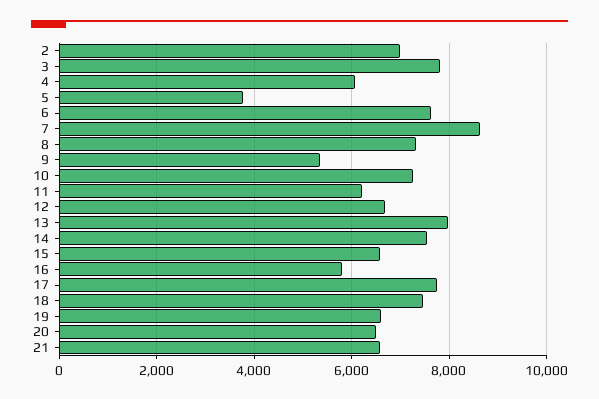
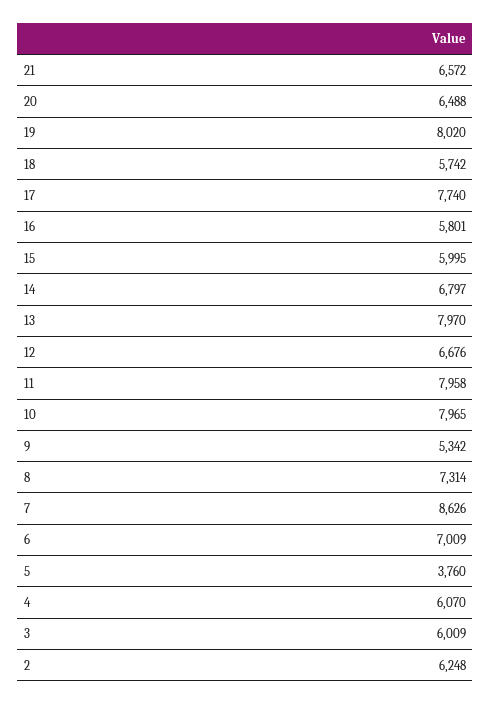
2: 7000 -> 6248
3: 7800 -> 6009
6: 7600 -> 7009
10: 7200 -> 7965
11: 6200 -> 7958
14: 7600 -> 6797
15: 6600 -> 5995
18: 7400 -> 5742
19: 6600 -> 8020

